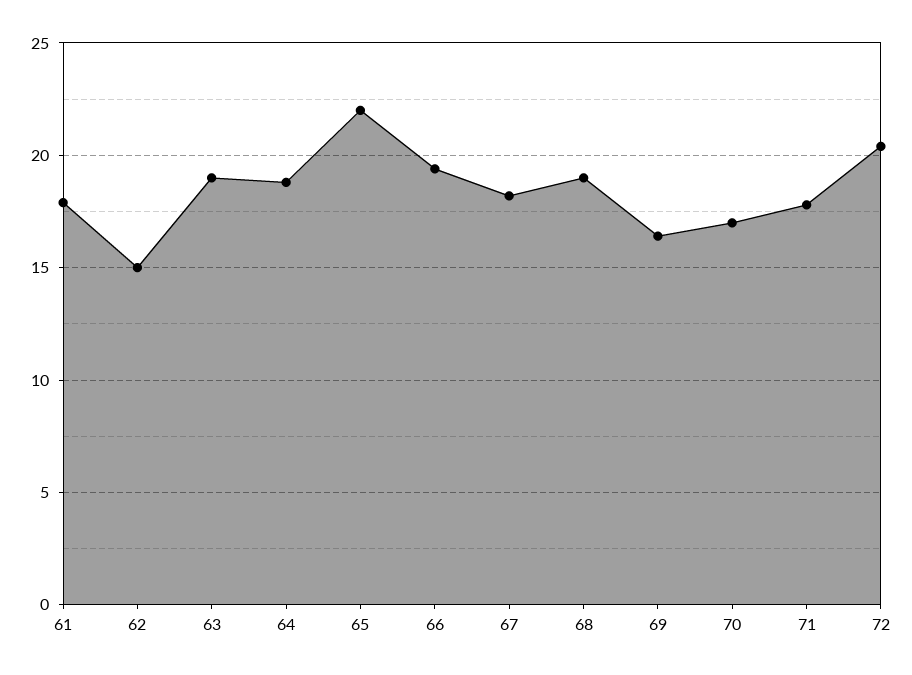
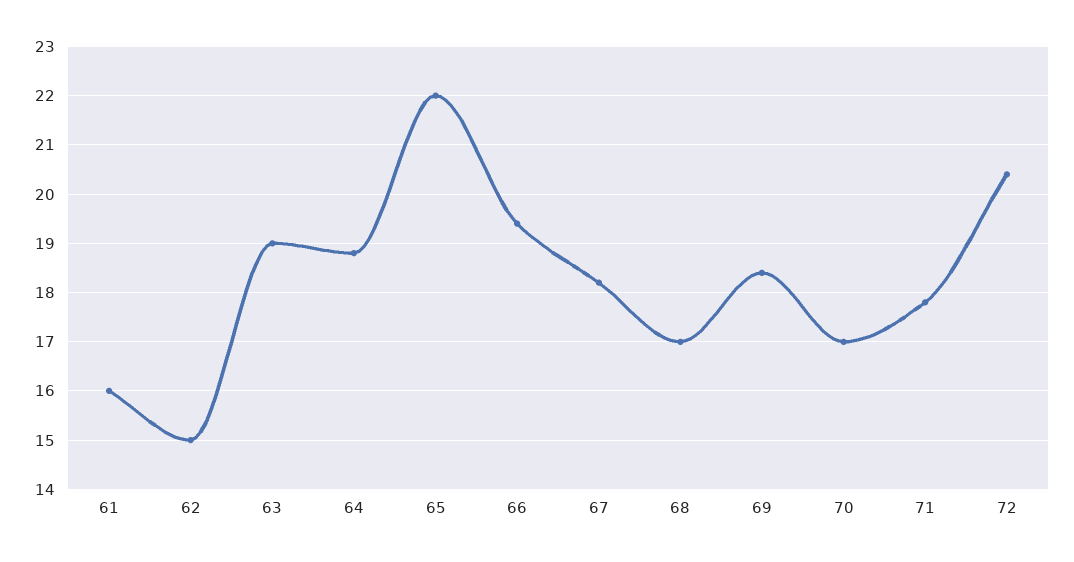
61: 18 -> 16
68: 19 -> 17
69: 16.5 -> 18.5

